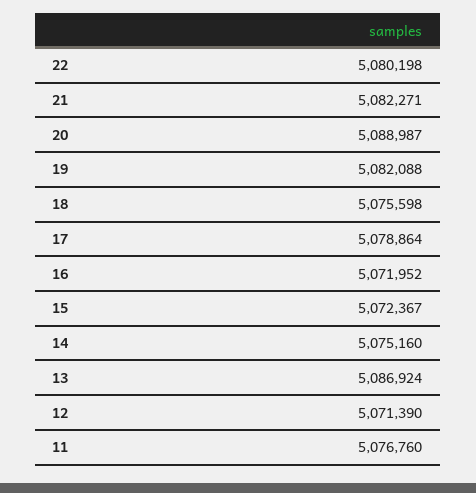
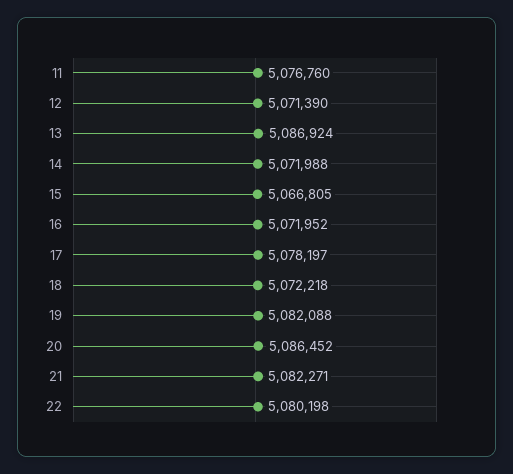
20: 5088987 -> 5086452
18: 5075598 -> 5072218
17: 5078864 -> 5078197
15: 5072367 -> 5066805
14: 5075160 -> 5071988

